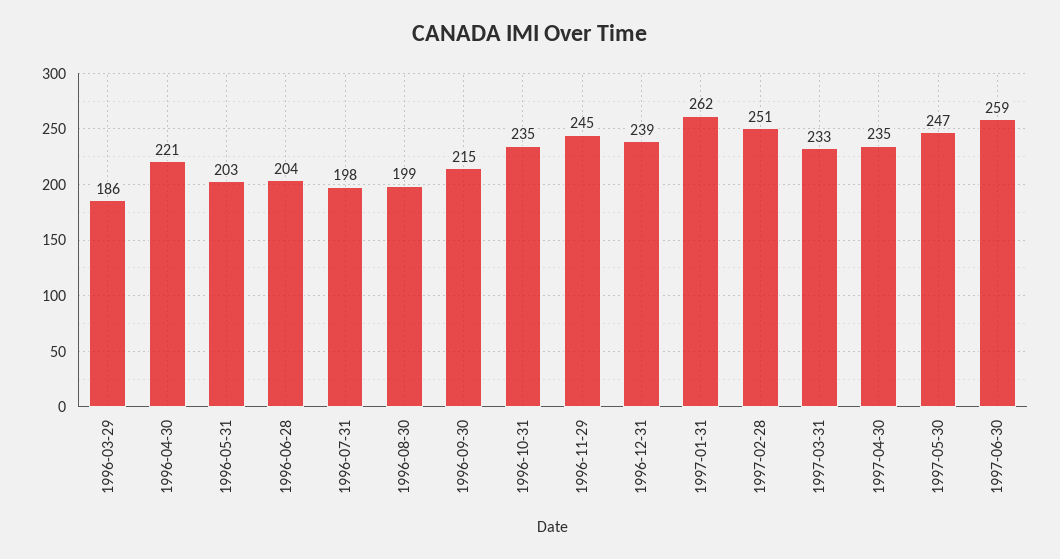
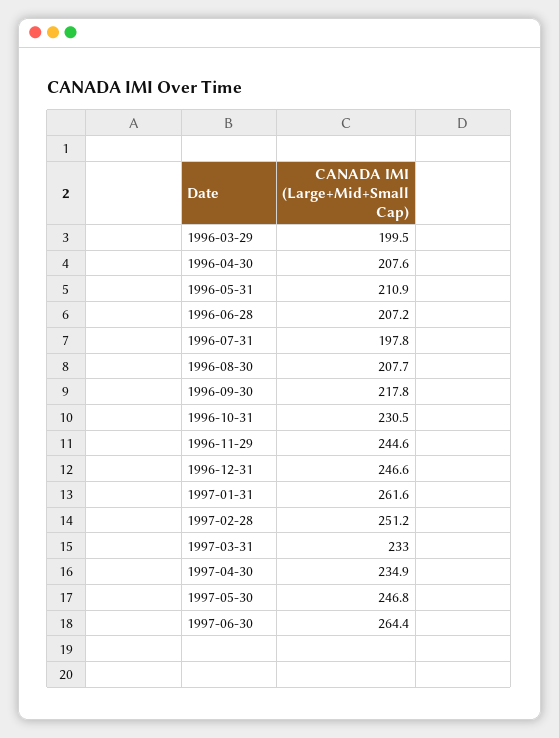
1996-03-29: 186 -> 199.5
1996-04-30: 221 -> 207.6
1996-05-31: 203 -> 210.9
1996-06-28: 204 -> 207.2
1996-08-30: 199 -> 207.7
1996-09-30: 215 -> 217.8
1996-10-31: 235 -> 230.5
1996-12-31: 239 -> 246.6
1997-06-30: 259 -> 264.4

